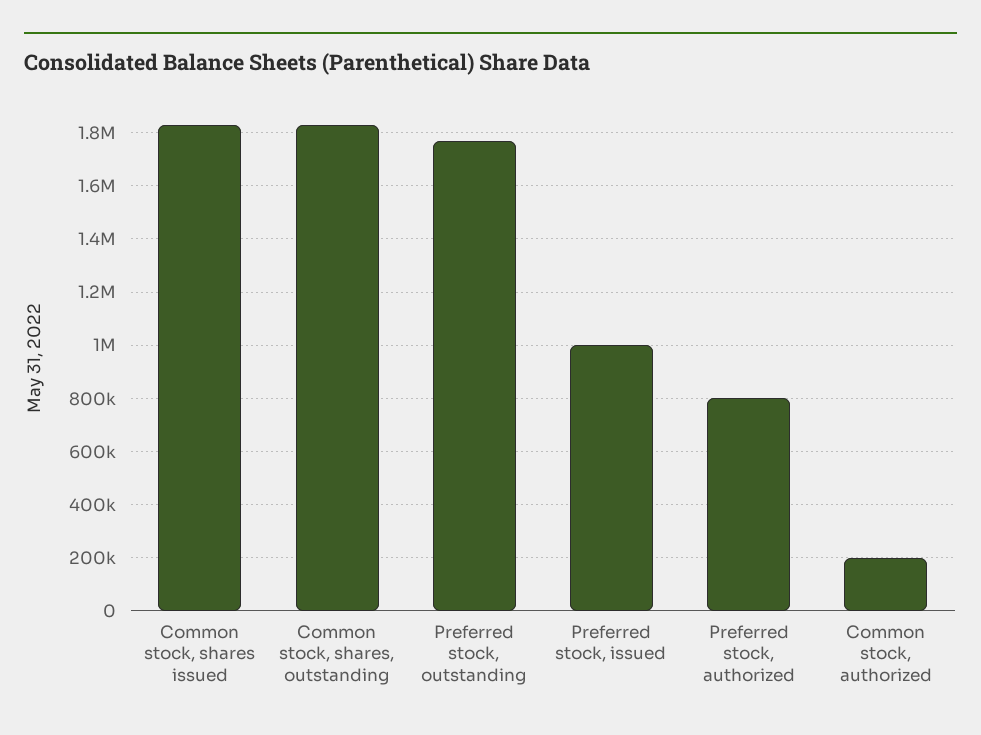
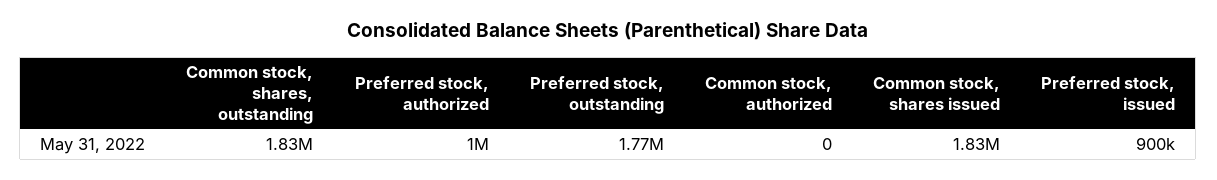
Preferred stock, issued: 1000000 -> 900000
Preferred stock, authorized: 800000 -> 1000000
Common stock, authorized: 200000 -> 0

